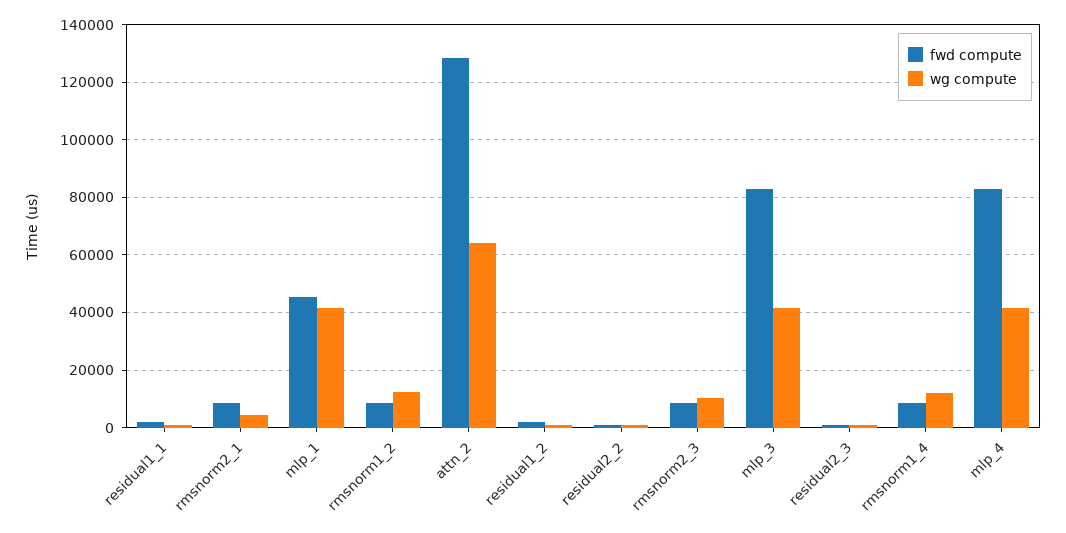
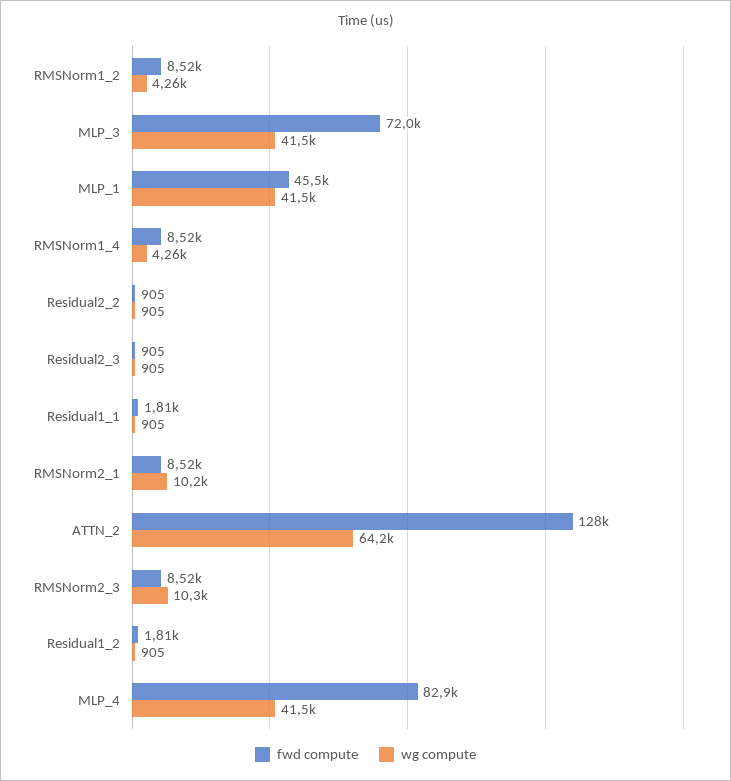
wg compute, rmsnorm2_1: 5000 -> 10200
wg compute, rmsnorm1_2: 12500 -> 4260
fwd compute, mlp_3: 82500 -> 72000
wg compute, rmsnorm1_4: 12500 -> 4260

